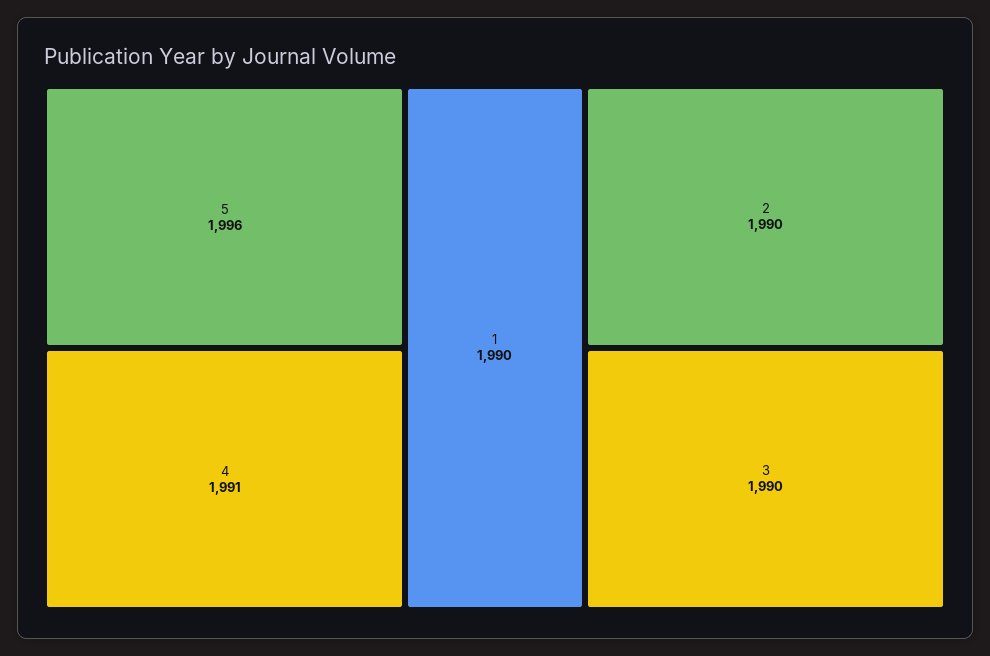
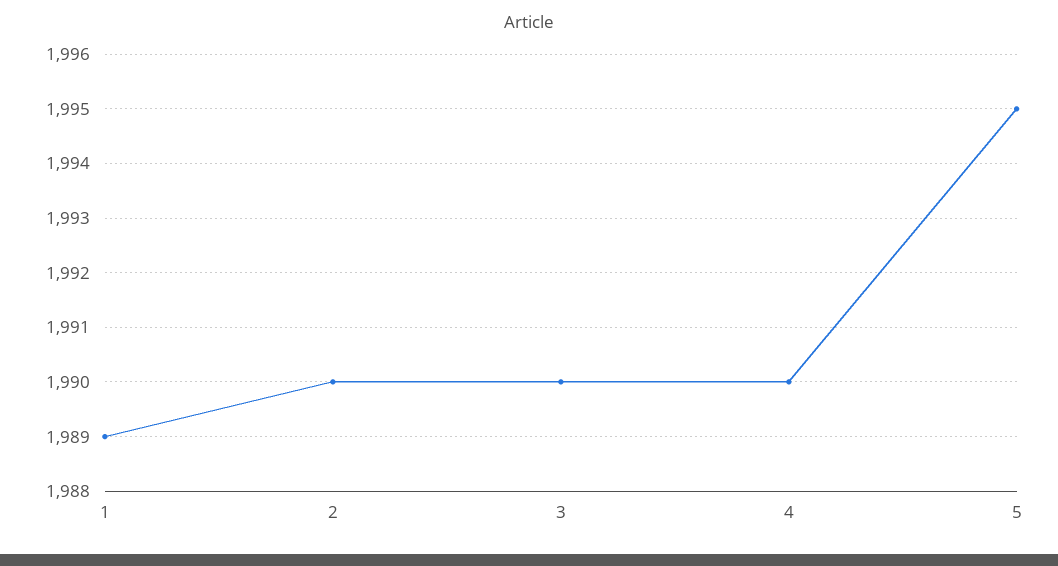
5: 1996 -> 1995
4: 1991 -> 1990
1: 1990 -> 1989

